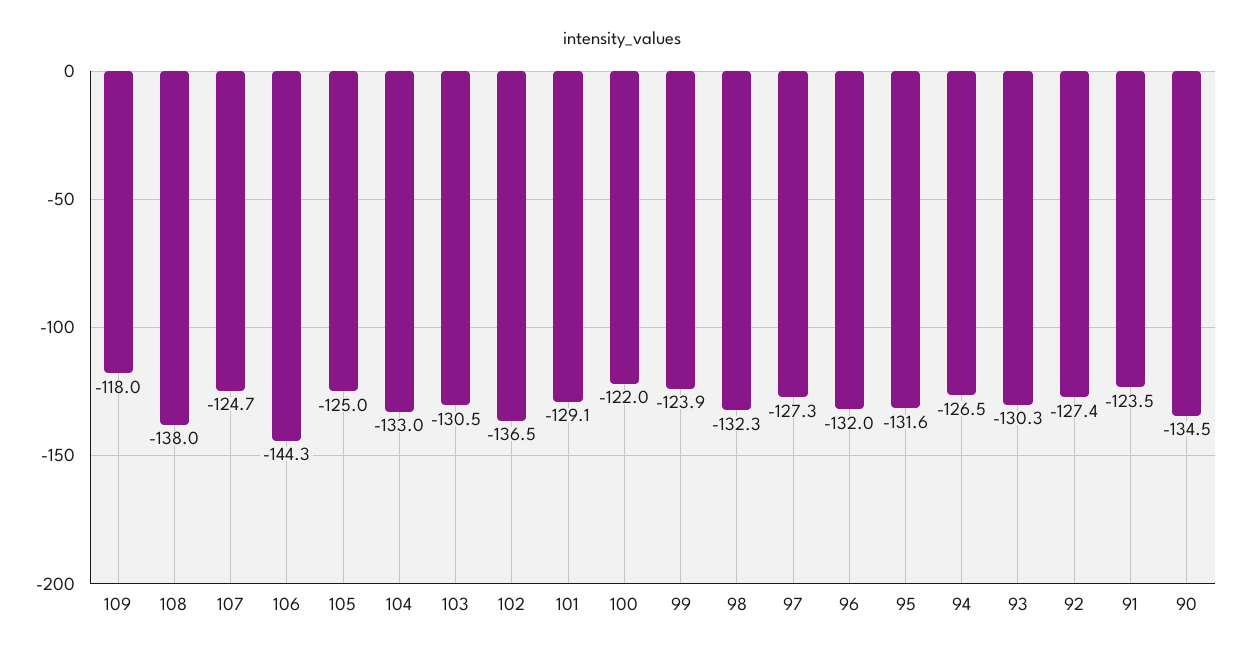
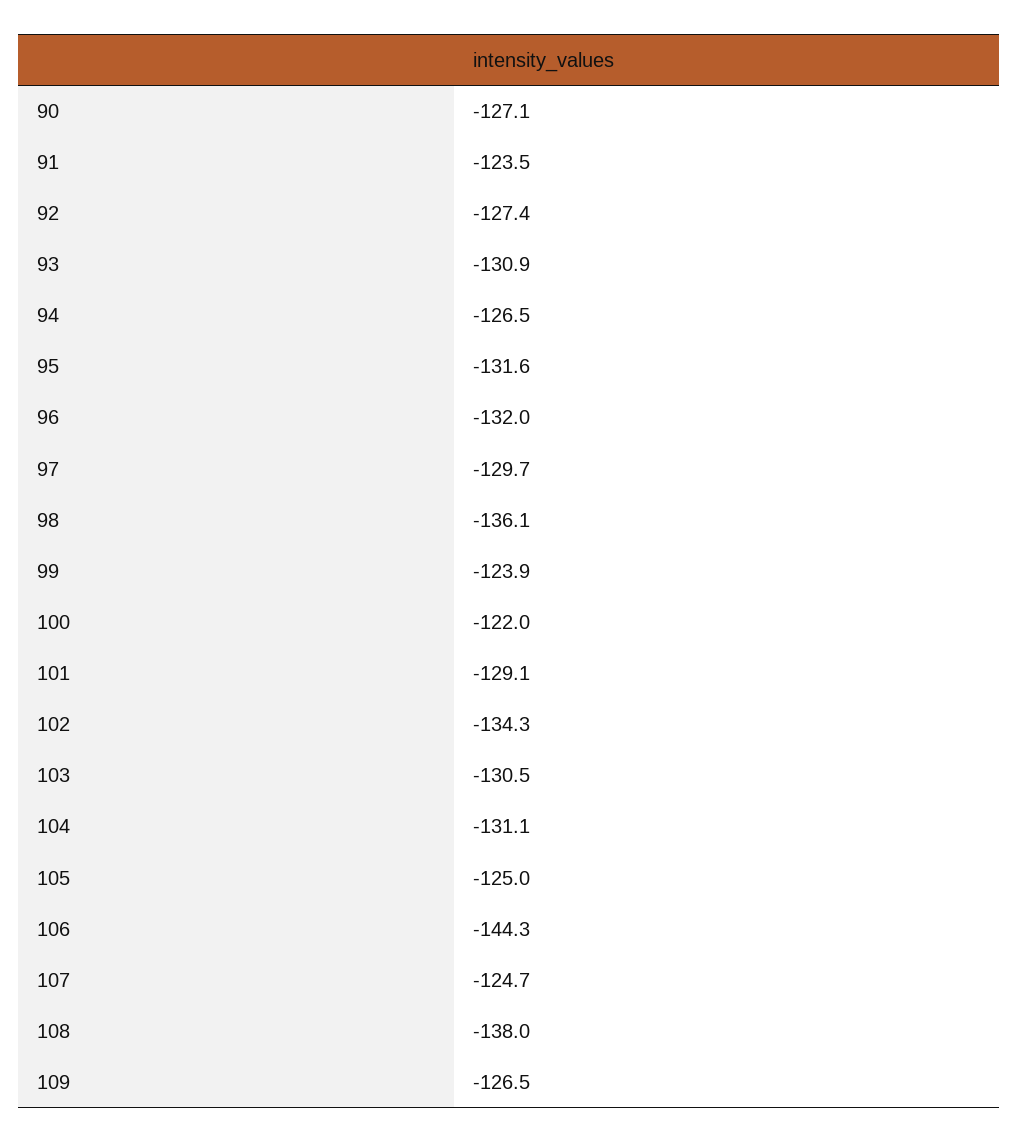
109: -118 -> -126.5
104: -133 -> -131.1
102: -136.5 -> -134.3
98: -132.3 -> -136.1
97: -127.3 -> -129.7
93: -130.3 -> -130.9
90: -134.5 -> -127.1

